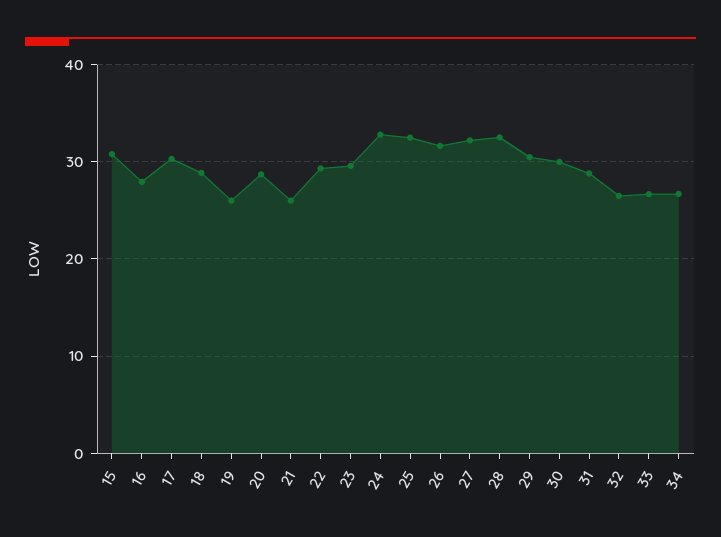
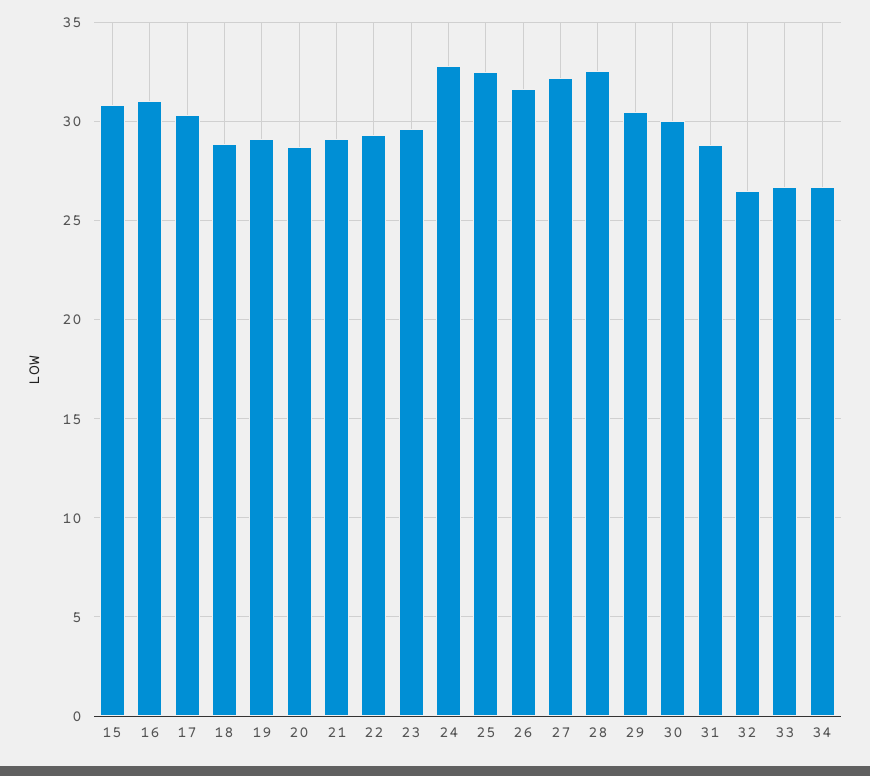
16: 28 -> 31
19: 26 -> 29
21: 26 -> 29

